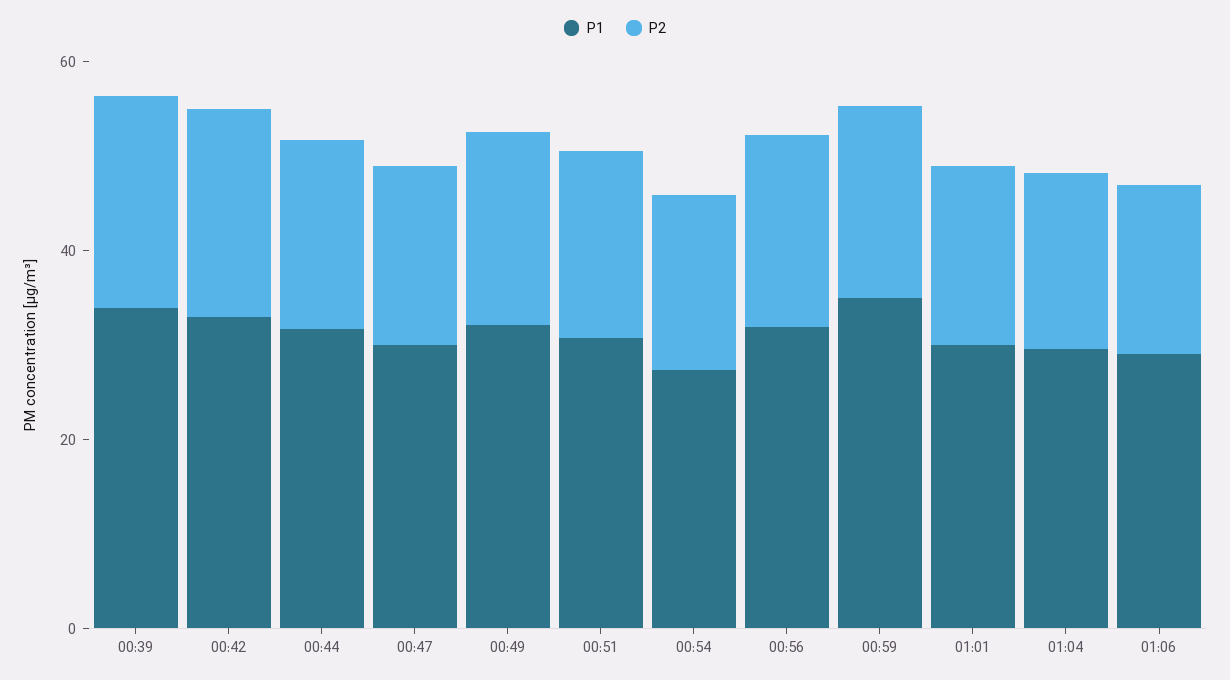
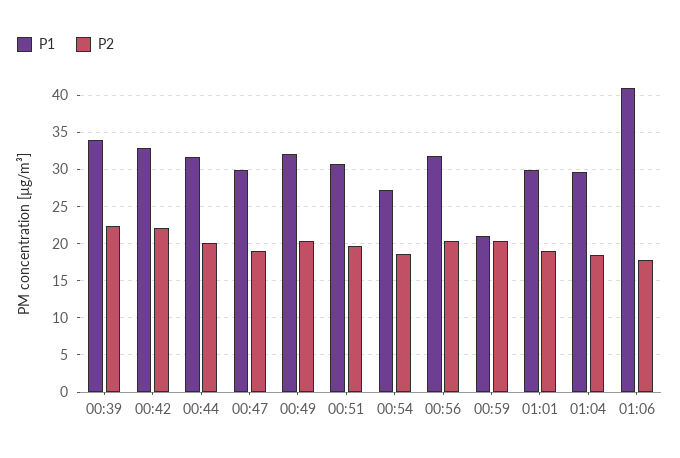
P1, 00:59: 35 -> 21
P1, 01:06: 30 -> 41

